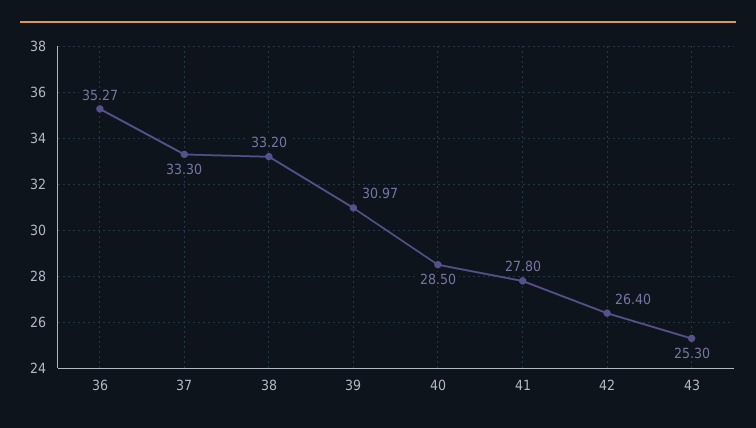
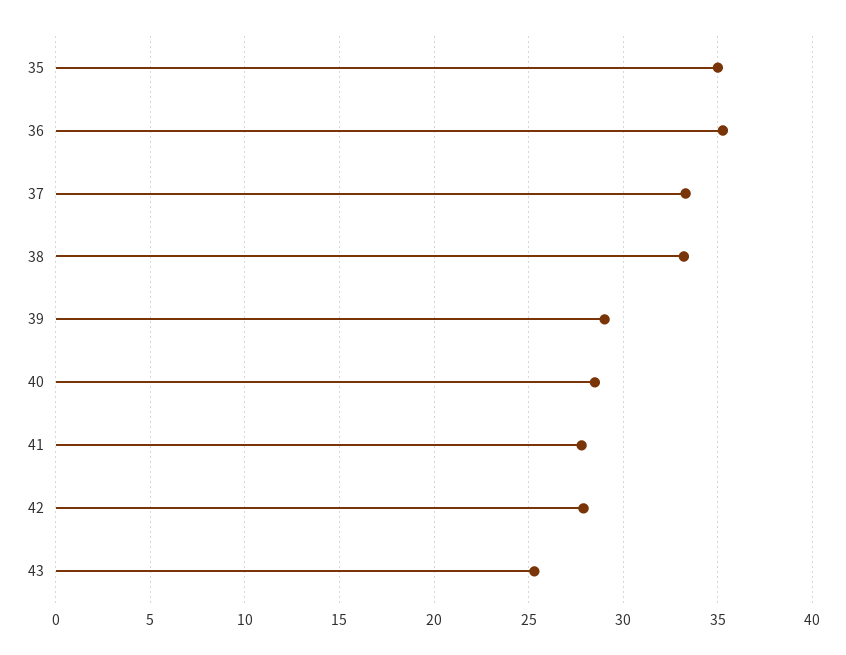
39: 30.97 -> 29
42: 26.4 -> 28
35: none -> 35

